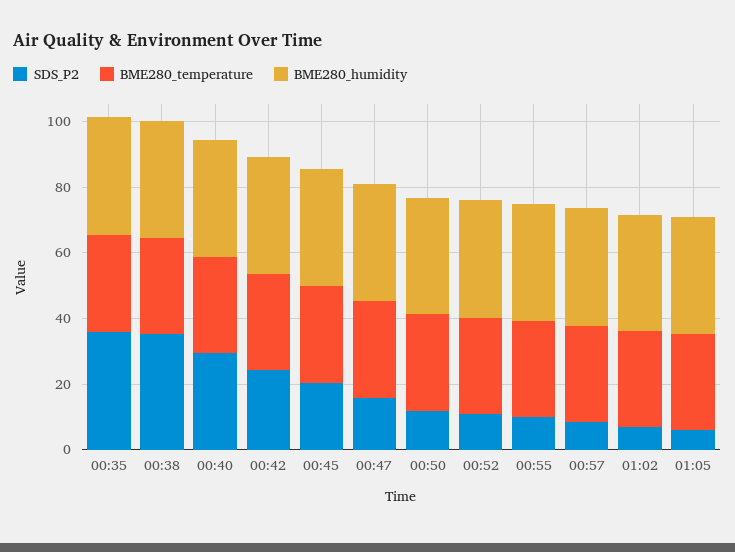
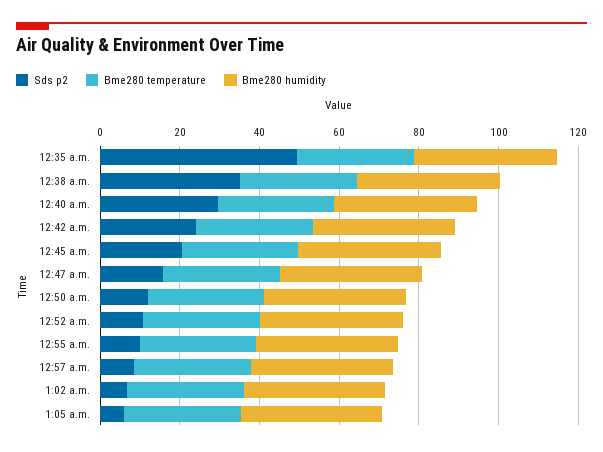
SDS_P2, 00:35: 35 -> 50

